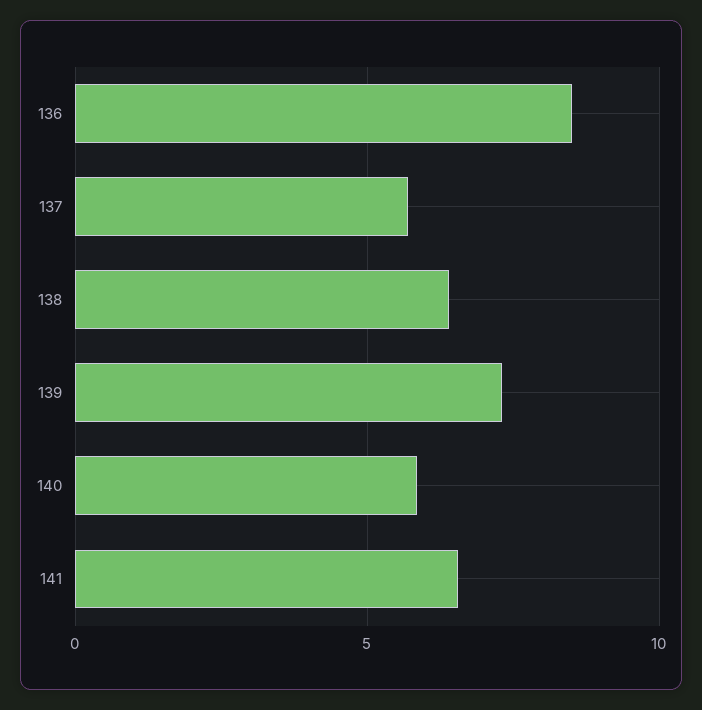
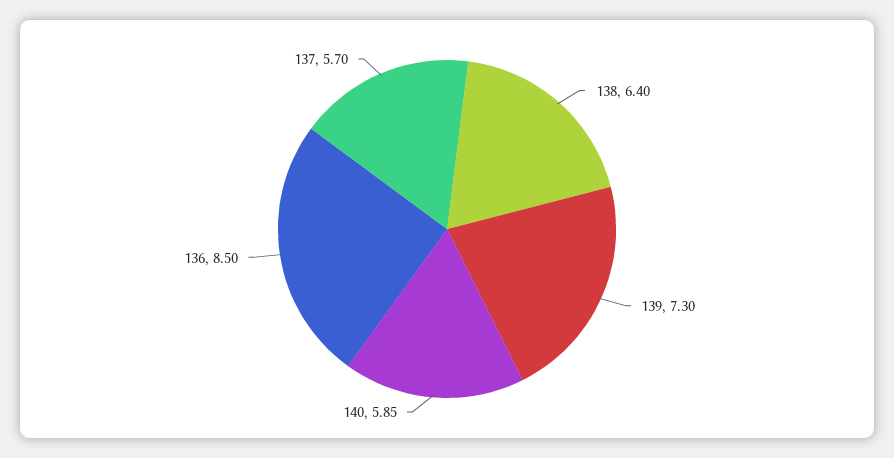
141: 6.5 -> none

